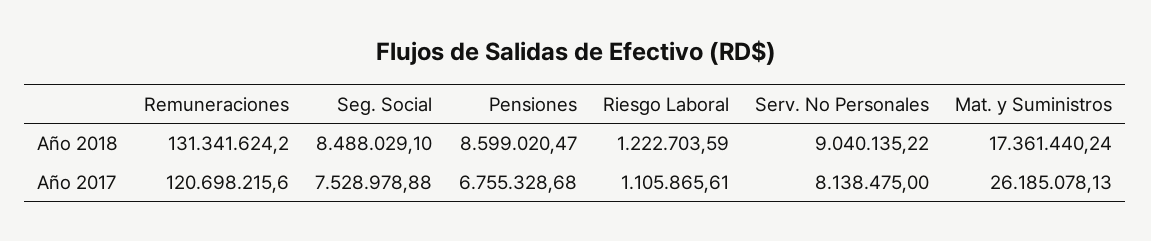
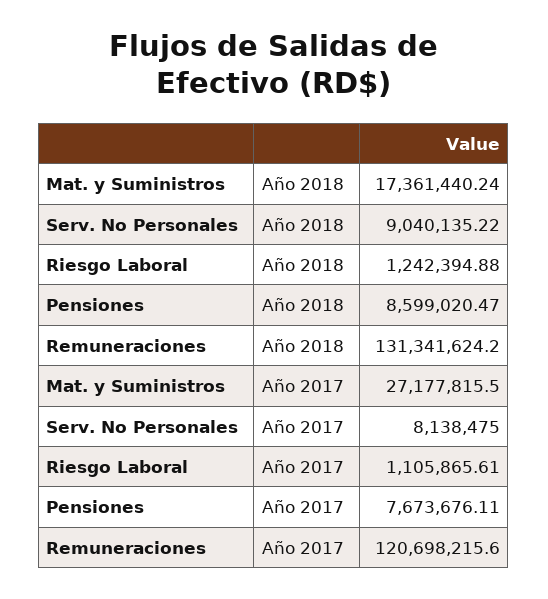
Seg. Social, Año 2018: 8488029.1 -> none
Riesgo Laboral, Año 2018: 1222703.59 -> 1242394.88
Seg. Social, Año 2017: 7528978.88 -> none
Pensiones, Año 2017: 6755328.68 -> 7673676.11
Mat. y Suministros, Año 2017: 26185078.13 -> 27177815.5

